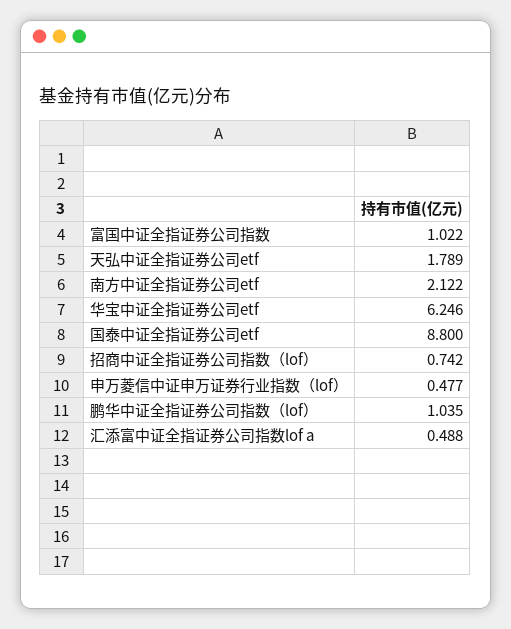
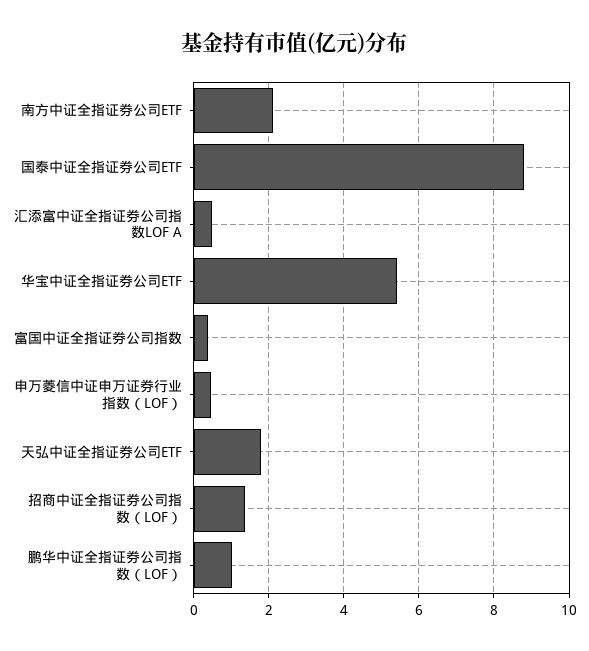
富国中证全指证券公司指数: 1.022 -> 0.4
华宝中证全指证券公司etf: 6.246 -> 5.4
招商中证全指证券公司指数（lof）: 0.742 -> 1.4

